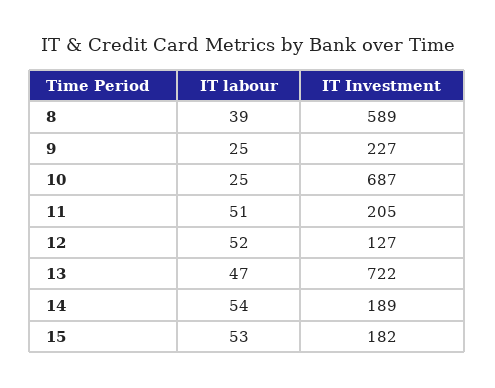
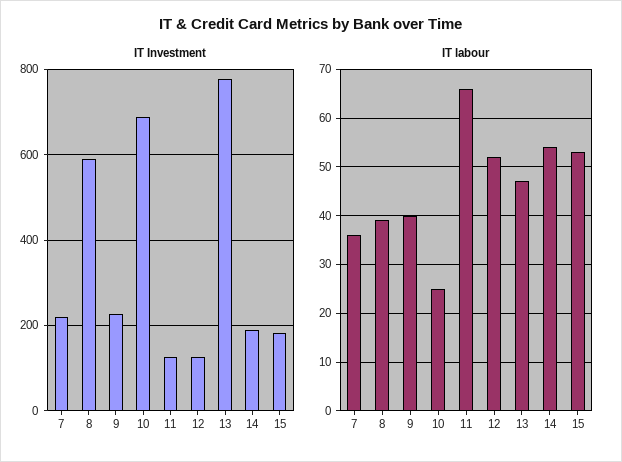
IT labour, 9: 25 -> 40
IT labour, 11: 51 -> 65
IT Investment, 11: 205 -> 120
IT Investment, 13: 722 -> 780
IT Investment, 7: none -> 220
IT labour, 7: none -> 35

